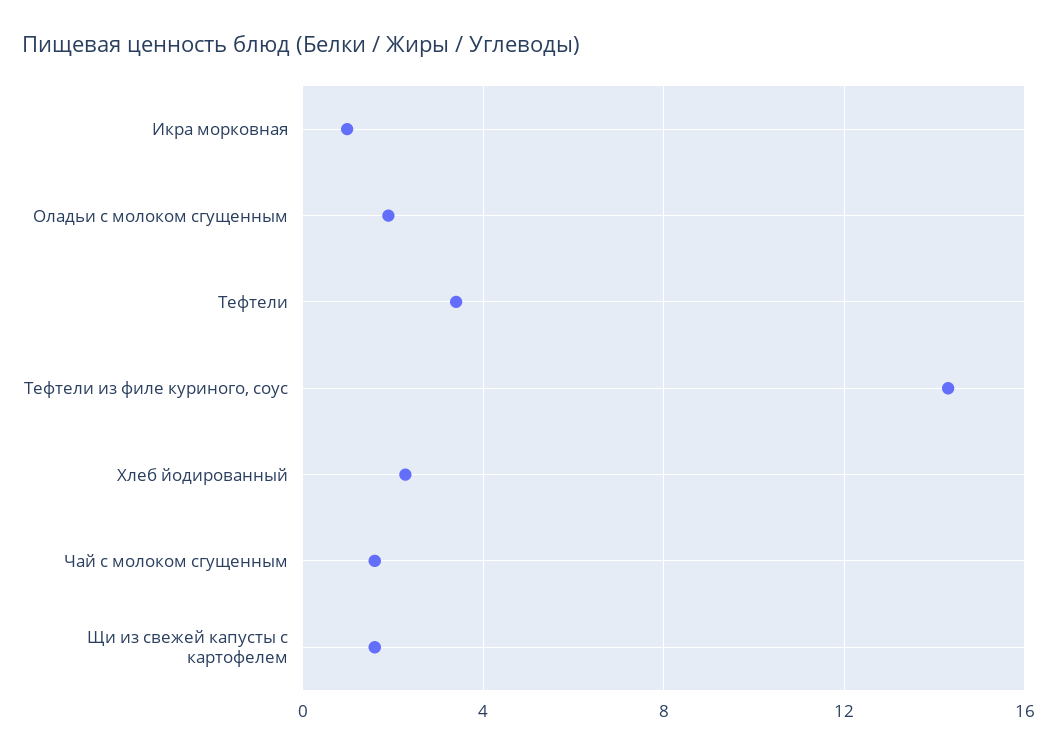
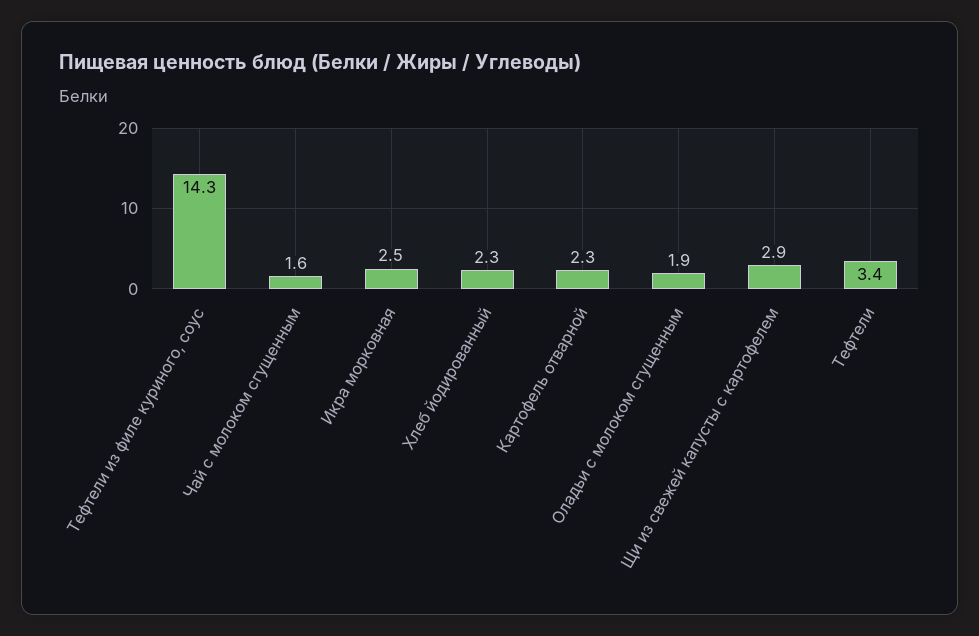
Икра морковная: 1 -> 2.5
Щи из свежей капусты с картофелем: 1.5 -> 2.9
Картофель отварной: none -> 2.3

